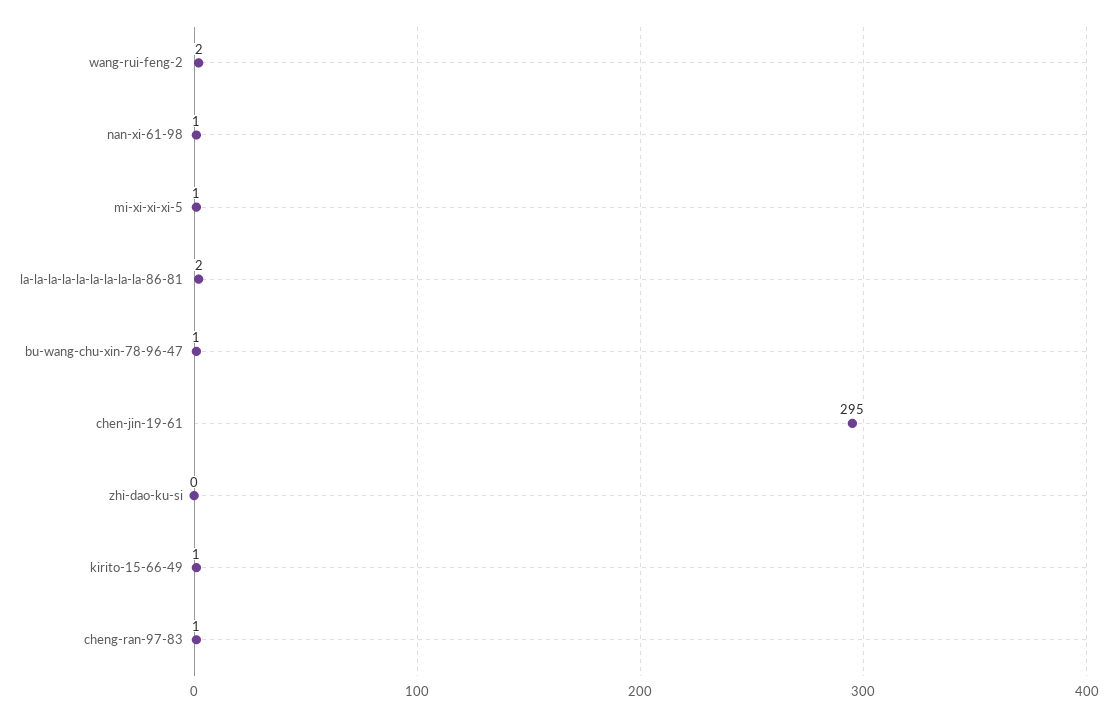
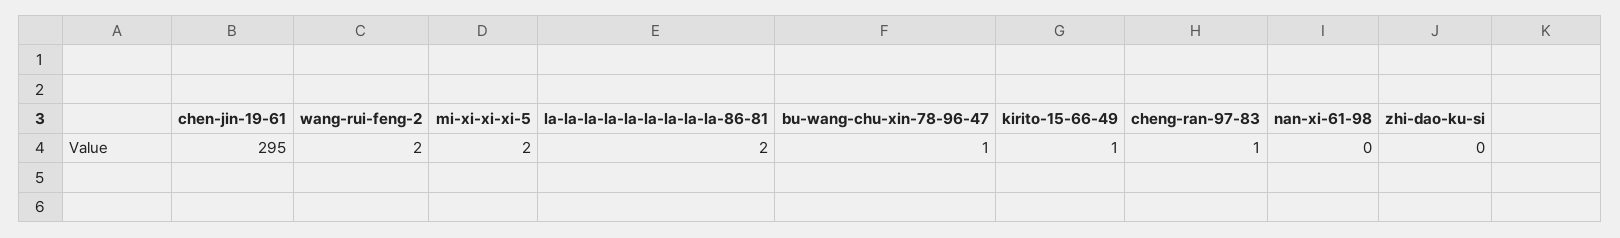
nan-xi-61-98: 1 -> 0
mi-xi-xi-xi-5: 1 -> 2

